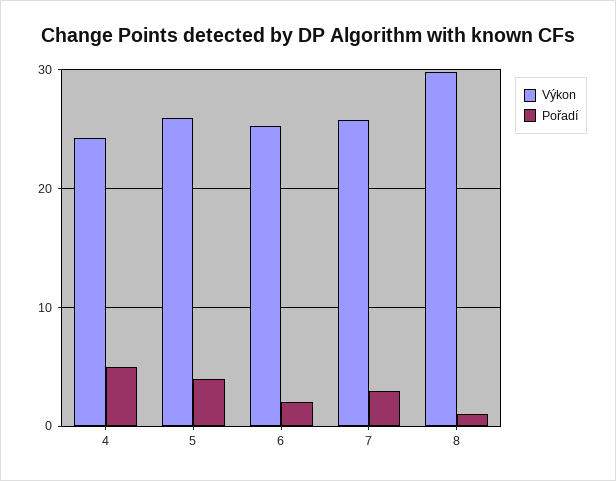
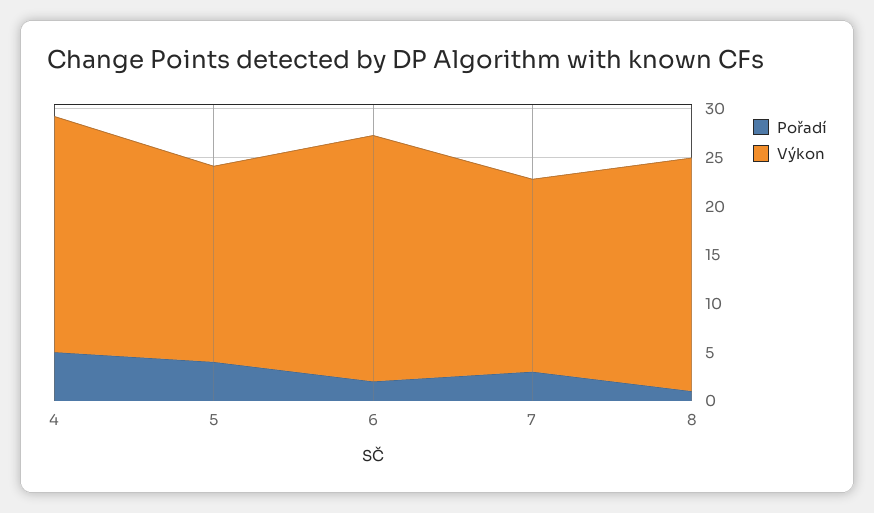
Výkon, 5: 26 -> 20
Výkon, 7: 26 -> 20
Výkon, 8: 30 -> 24

